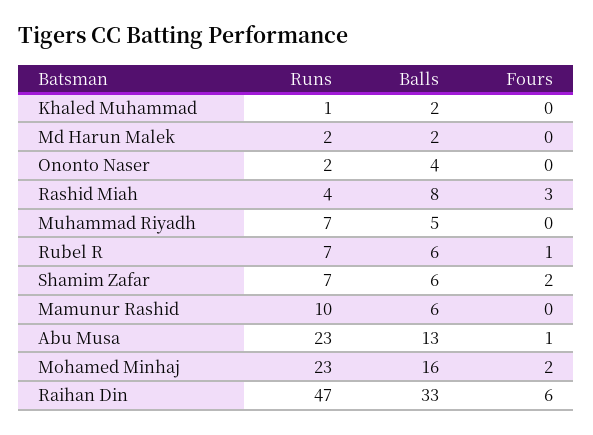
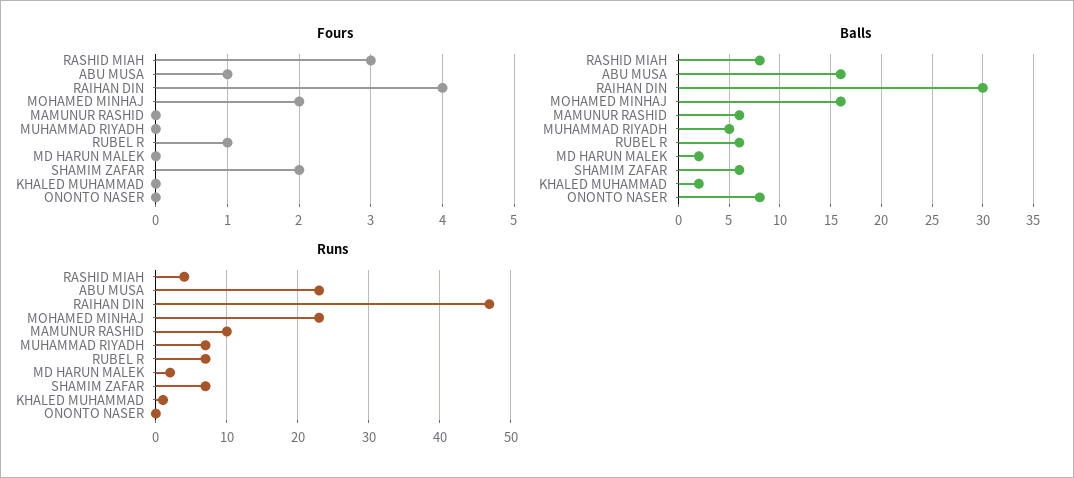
Runs, Ononto Naser: 2 -> 0
Balls, Ononto Naser: 4 -> 8
Balls, Abu Musa: 13 -> 16
Balls, Raihan Din: 33 -> 30
Fours, Raihan Din: 6 -> 4

